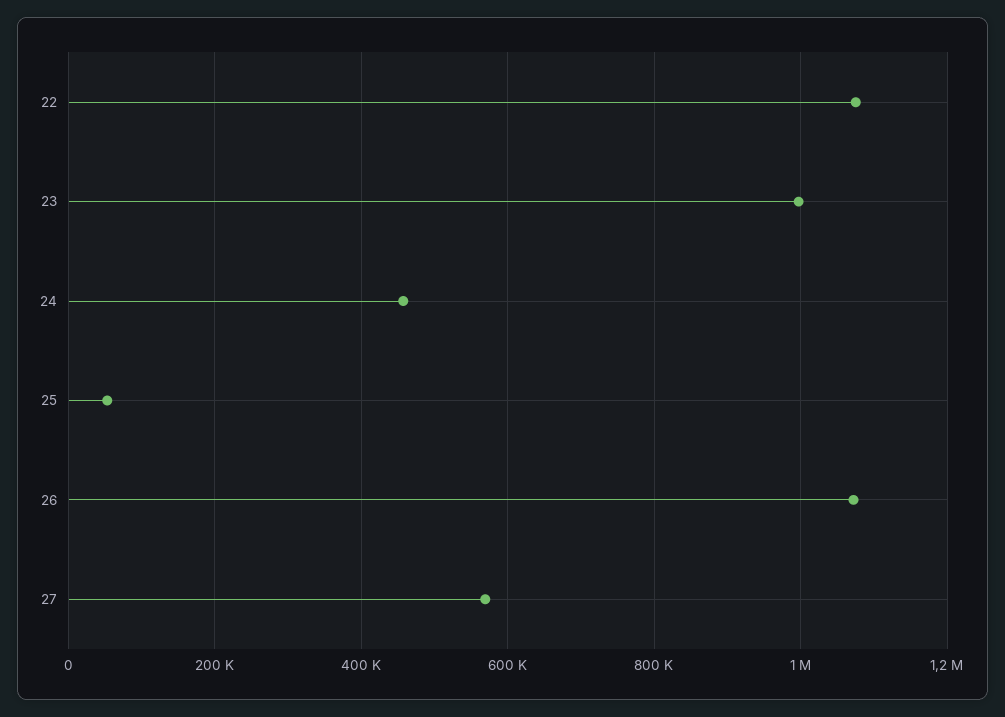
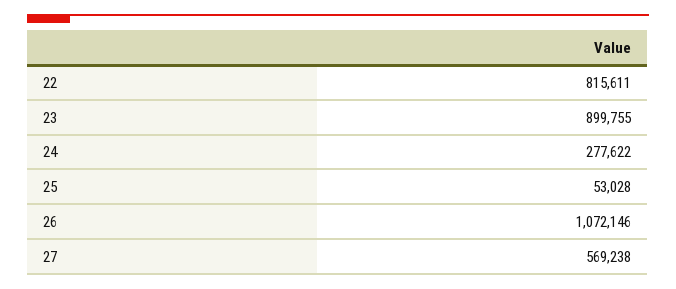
22: 1080000 -> 815611
23: 1000000 -> 899755
24: 460000 -> 277622

